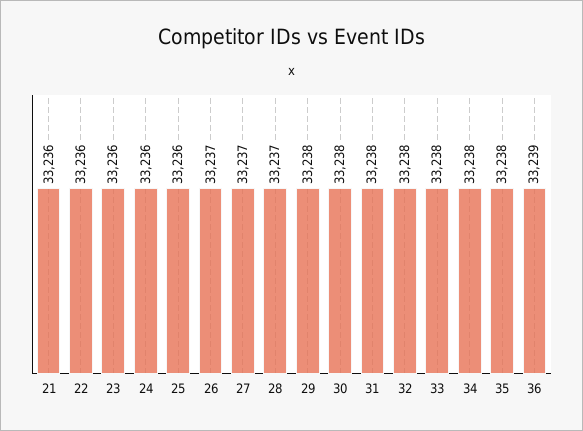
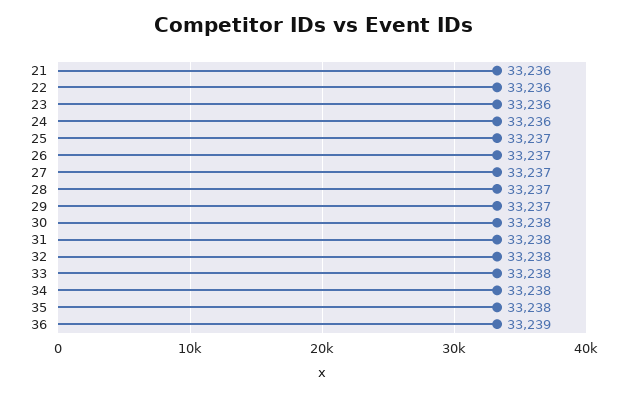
25: 33236 -> 33237
29: 33238 -> 33237

